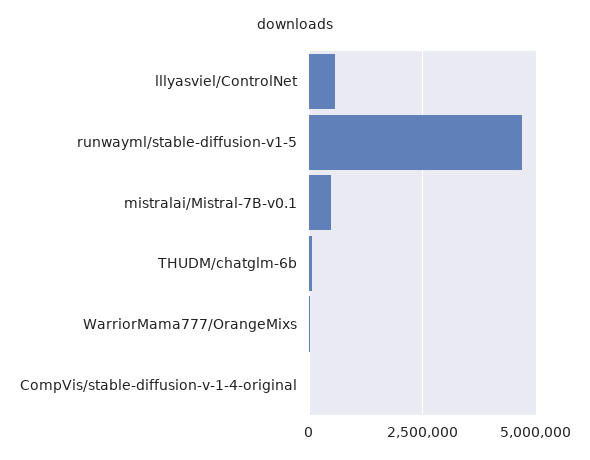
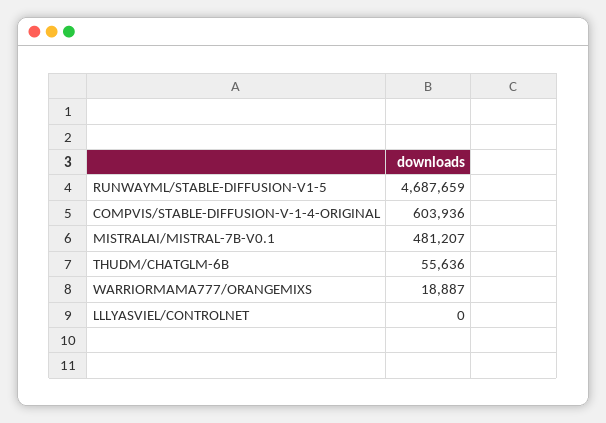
lllyasviel/ControlNet: 500000 -> 0
CompVis/stable-diffusion-v-1-4-original: 0 -> 603936

